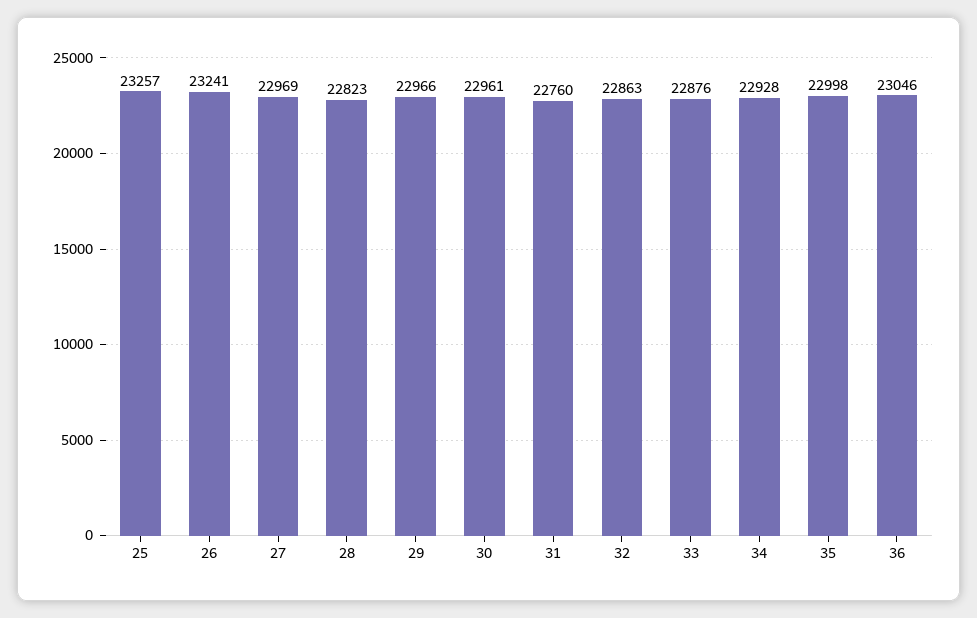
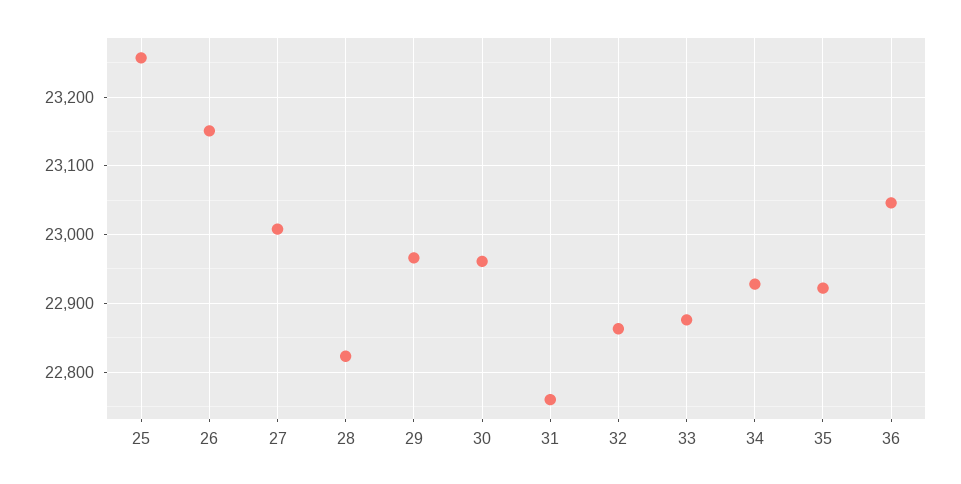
26: 23241 -> 23150
27: 22969 -> 23010
35: 22998 -> 22920

